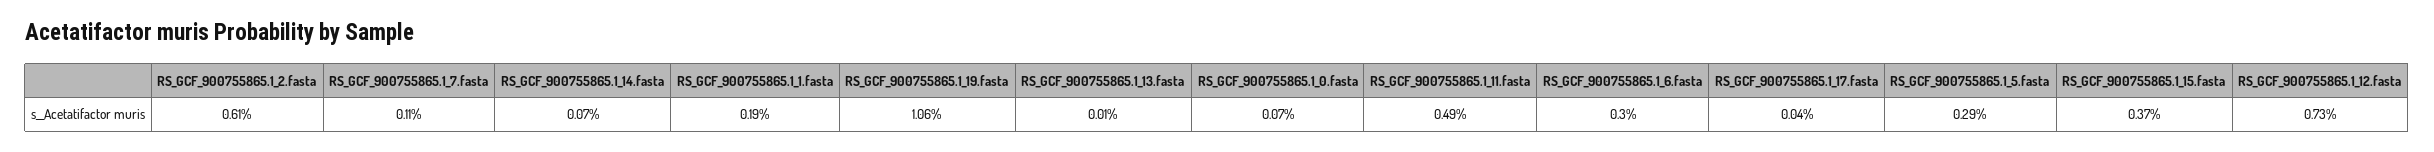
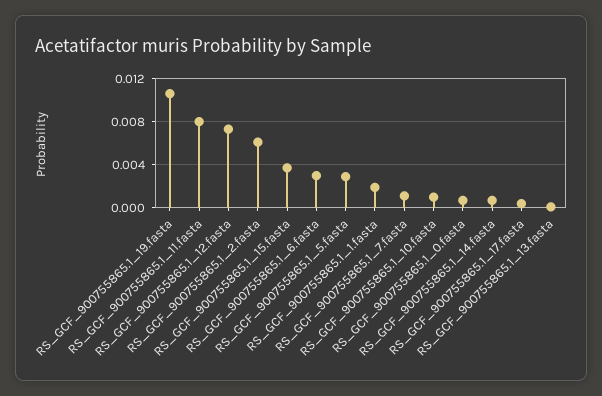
RS_GCF_900755865.1_11.fasta: 0.0049 -> 0.008
RS_GCF_900755865.1_10.fasta: none -> 0.001

